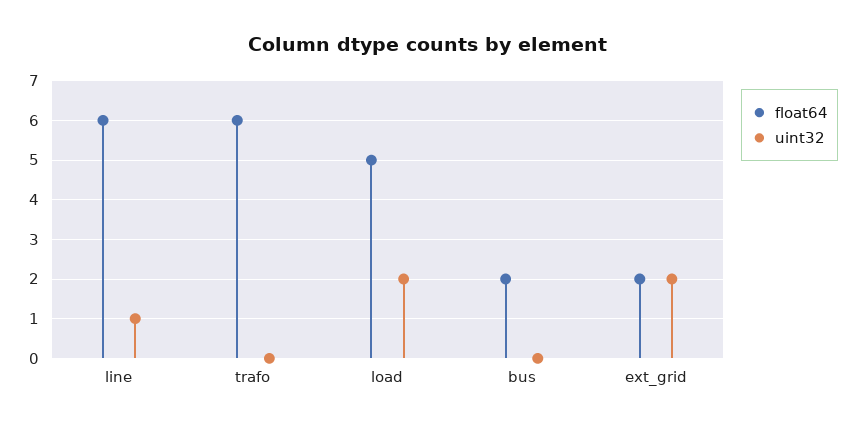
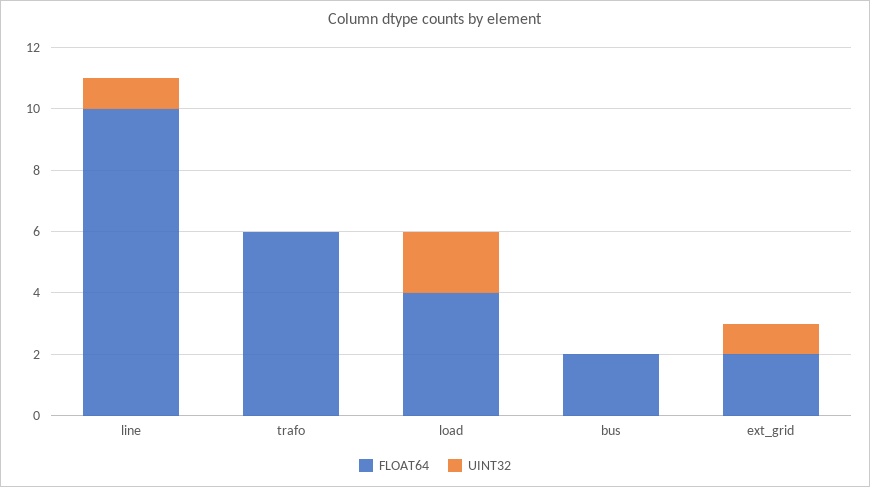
float64, line: 6 -> 10
float64, load: 5 -> 4
uint32, ext_grid: 2 -> 1

